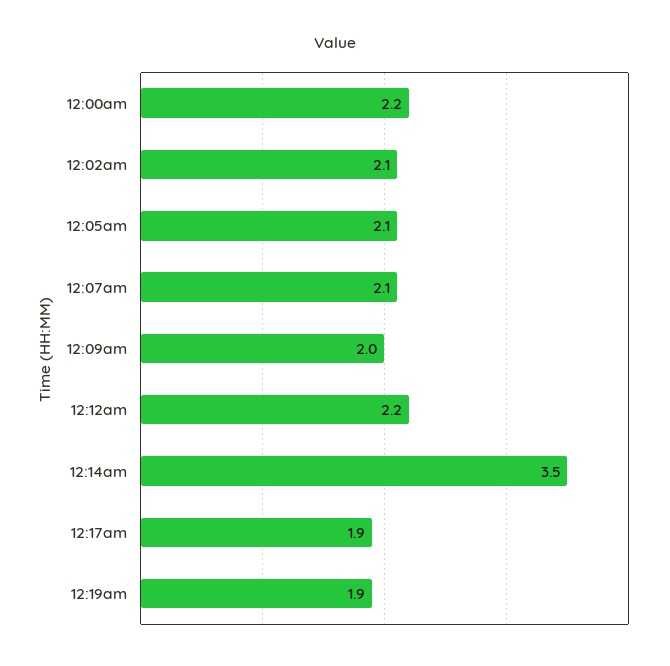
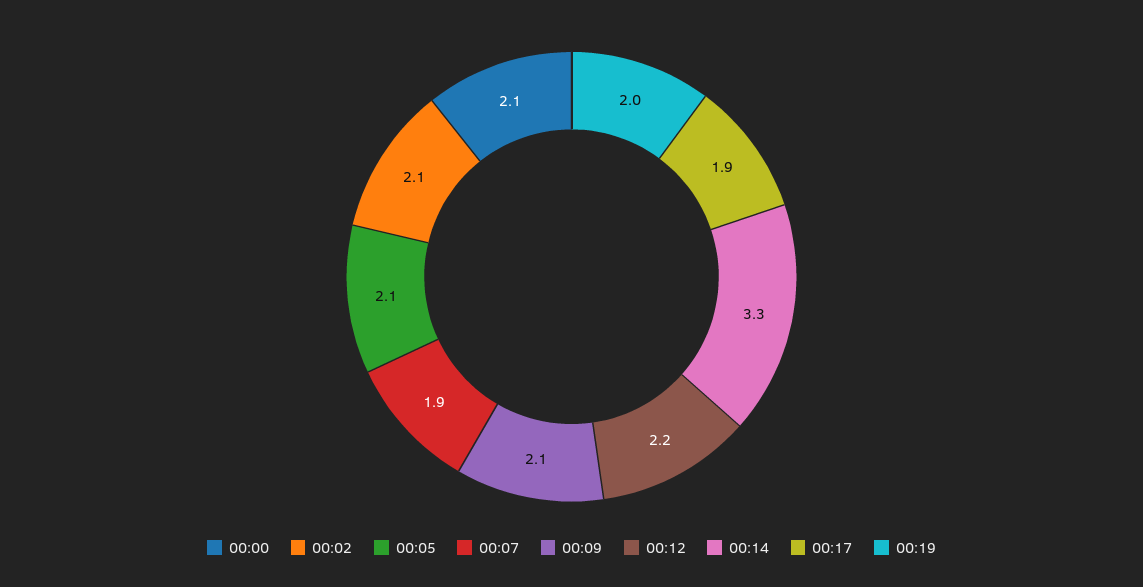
12:00am: 2.2 -> 2.1
12:07am: 2.1 -> 1.9
12:09am: 2 -> 2.1
12:14am: 3.5 -> 3.3
12:19am: 1.9 -> 2

